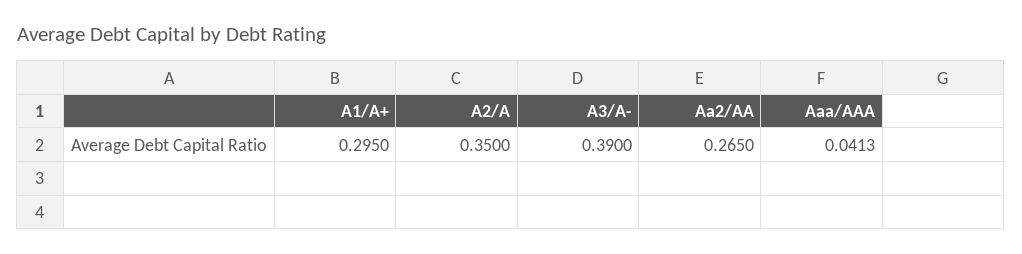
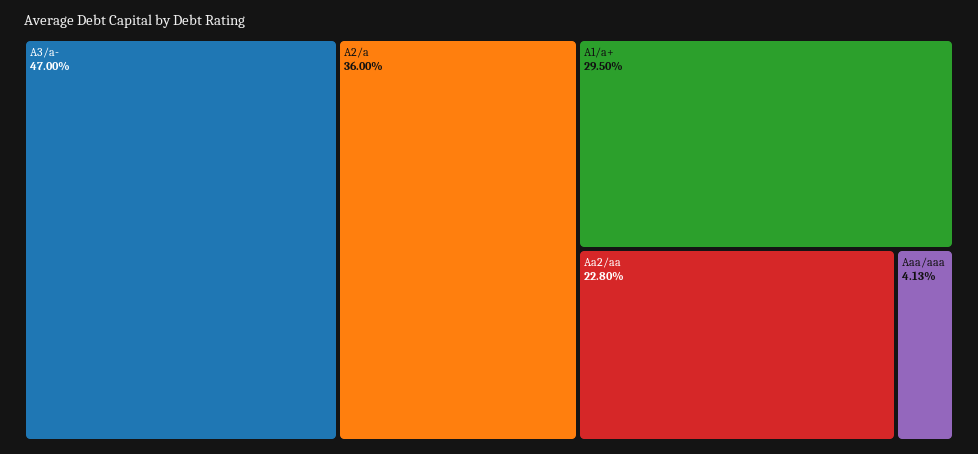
A2/A: 0.35 -> 0.36
A3/A-: 0.39 -> 0.47
Aa2/AA: 0.265 -> 0.228

